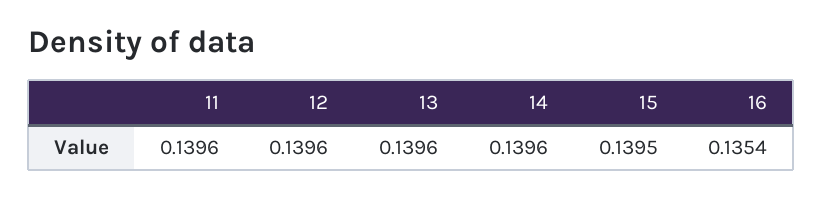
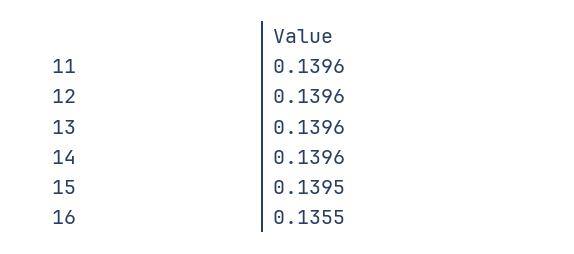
16: 0.1354 -> 0.1355

